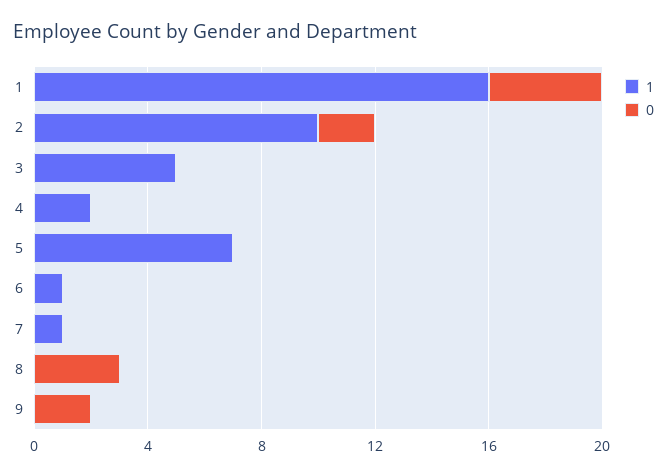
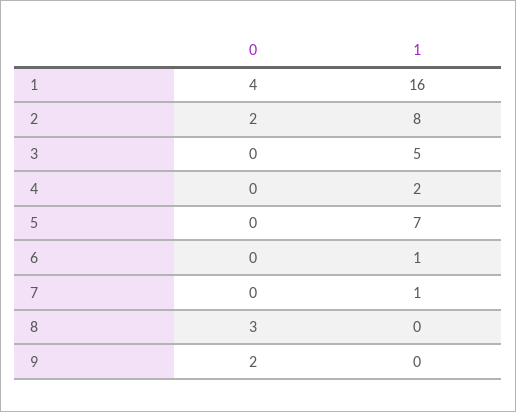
1, 2: 10 -> 8

